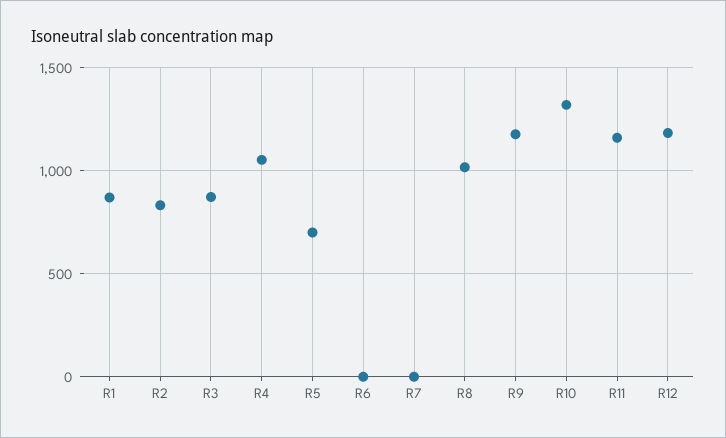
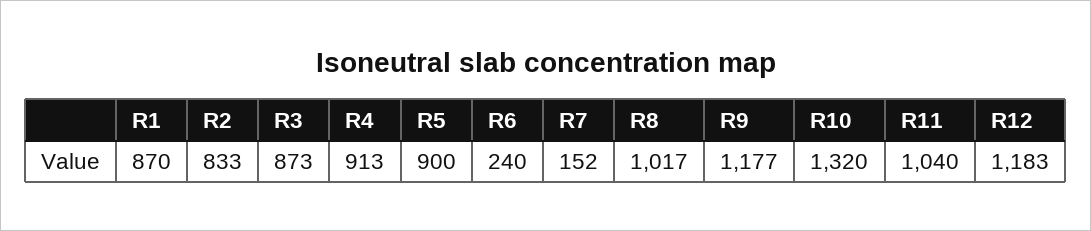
R4: 1050 -> 913
R5: 700 -> 900
R6: 0 -> 240
R7: 0 -> 152
R11: 1150 -> 1040

